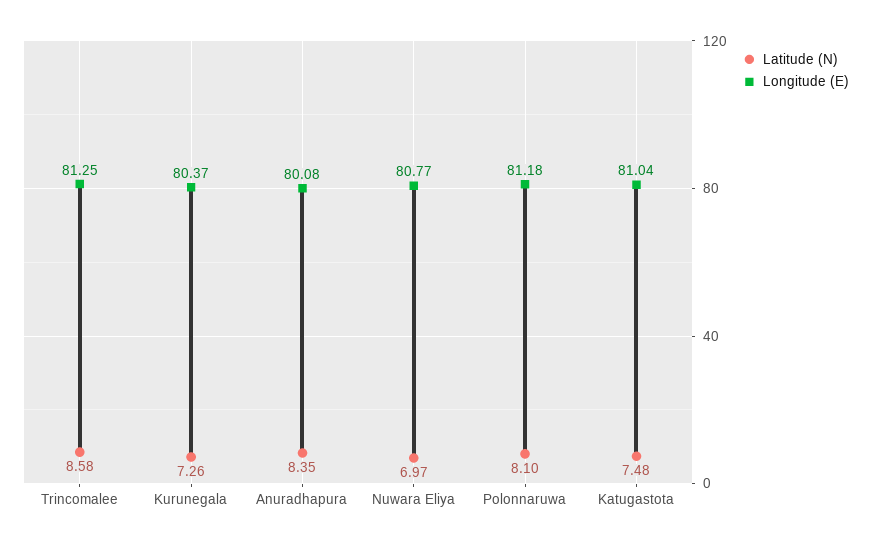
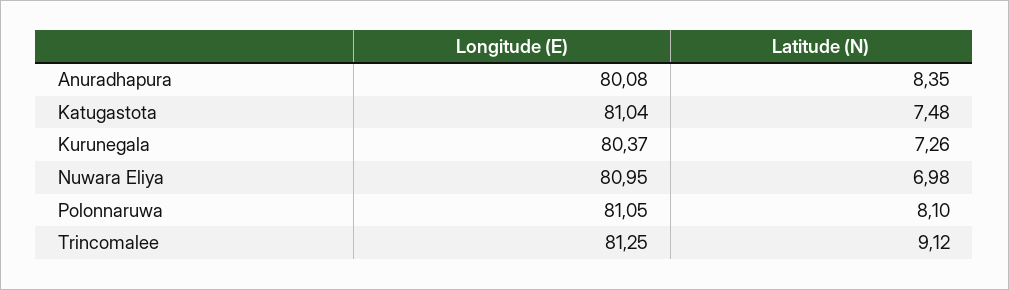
Latitude (N), Trincomalee: 8.58 -> 9.12
Latitude (N), Nuwara Eliya: 6.97 -> 6.98
Longitude (E), Nuwara Eliya: 80.77 -> 80.95
Longitude (E), Polonnaruwa: 81.18 -> 81.05

